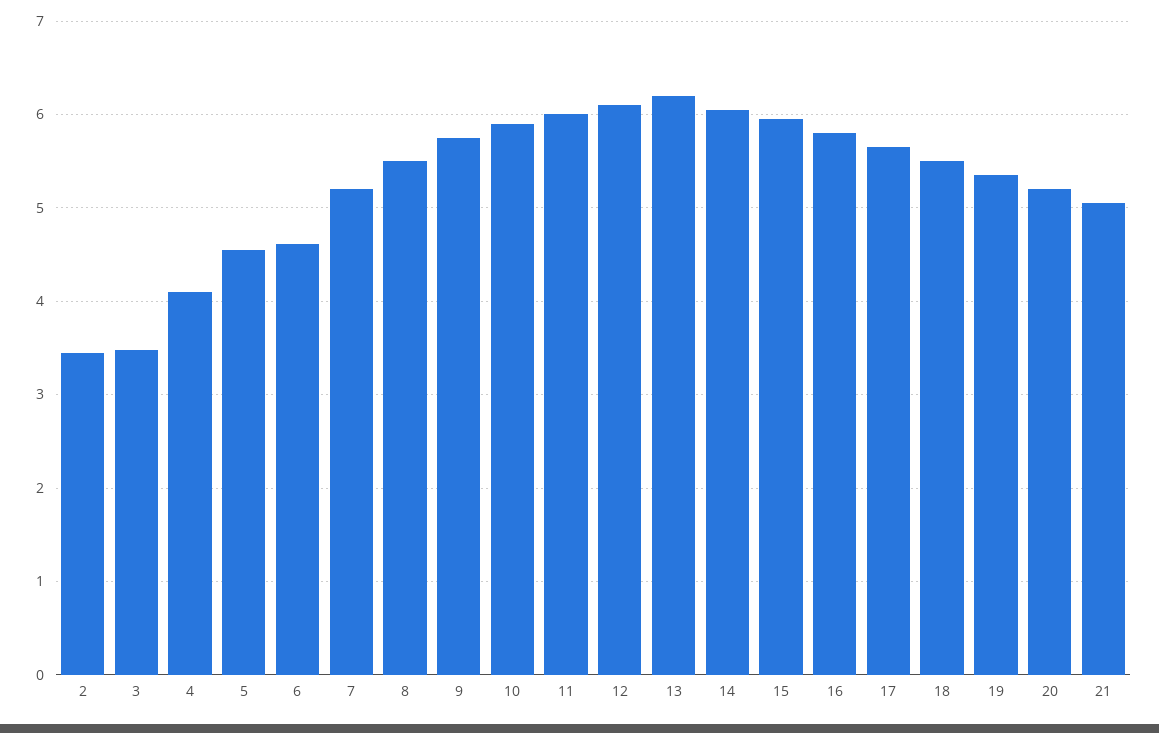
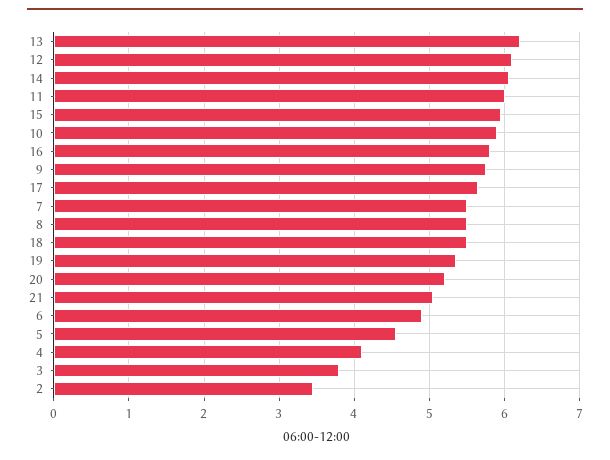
3: 3.5 -> 3.8
6: 4.6 -> 4.9
7: 5.2 -> 5.5

